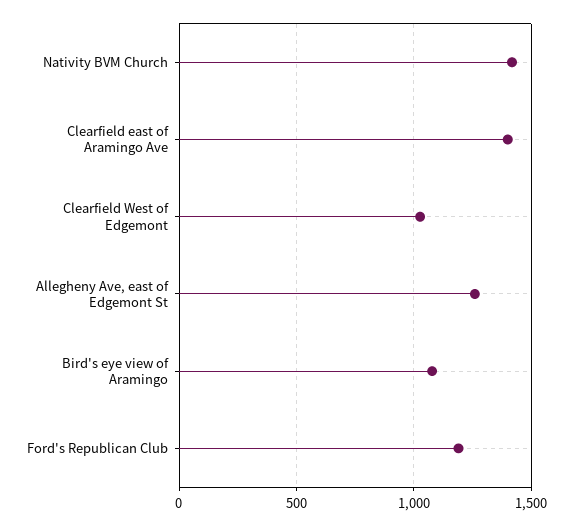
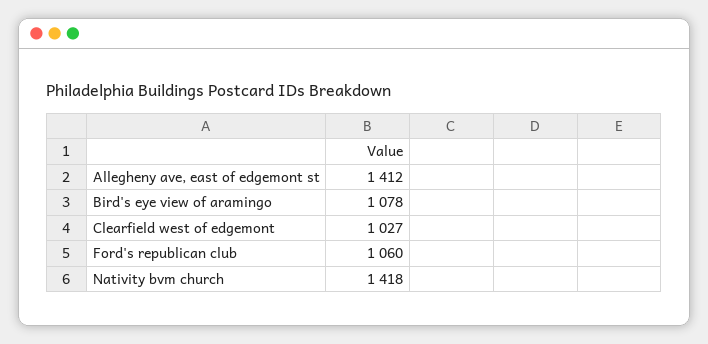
Clearfield east of Aramingo Ave: 1400 -> none
Allegheny Ave, east of Edgemont St: 1250 -> 1412
Ford's Republican Club: 1200 -> 1060

